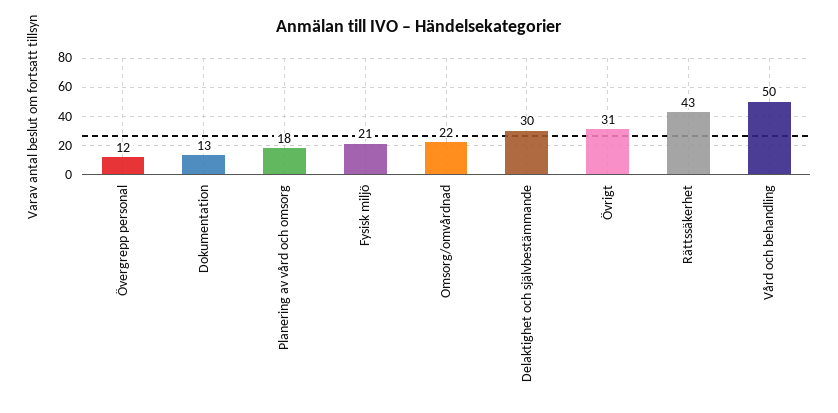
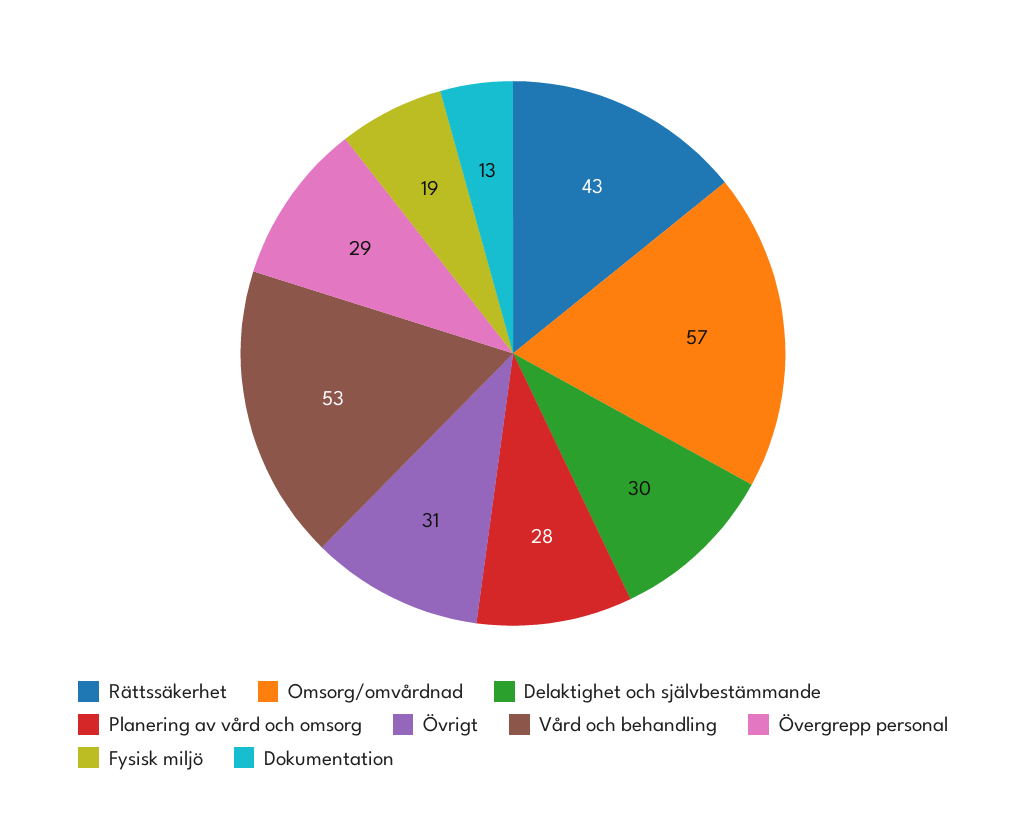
Övergrepp personal: 12 -> 29
Planering av vård och omsorg: 18 -> 28
Fysisk miljö: 21 -> 19
Omsorg/omvårdnad: 22 -> 57
Vård och behandling: 50 -> 53

